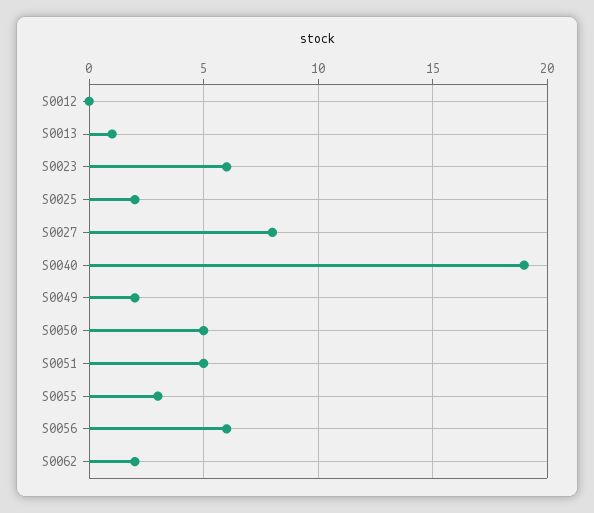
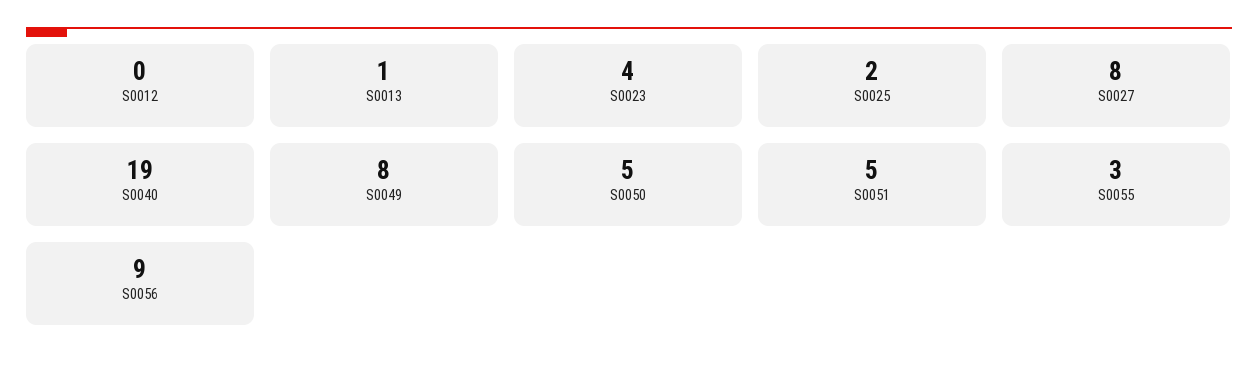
S0023: 6 -> 4
S0049: 2 -> 8
S0056: 6 -> 9
S0062: 2 -> none

